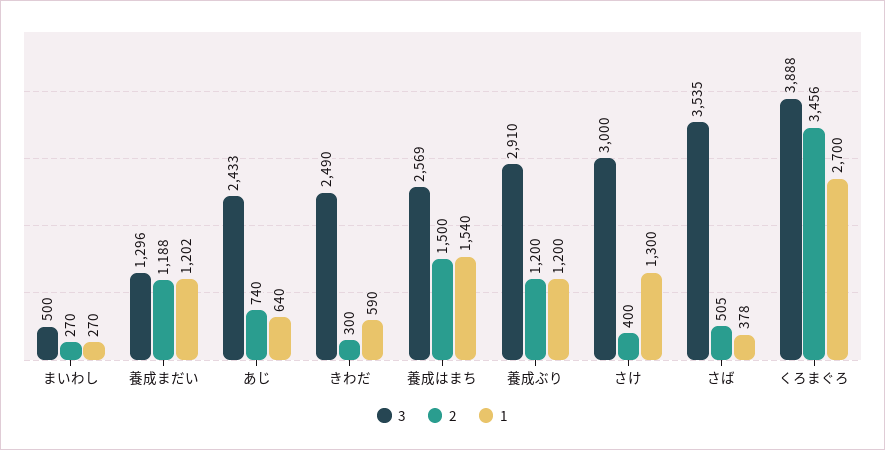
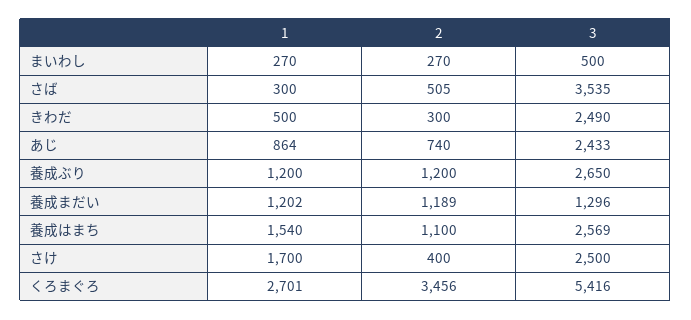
2, 養成まだい: 1188 -> 1189
1, あじ: 640 -> 864
1, きわだ: 590 -> 500
2, 養成はまち: 1500 -> 1100
3, 養成ぶり: 2910 -> 2650
3, さけ: 3000 -> 2500
1, さけ: 1300 -> 1700
1, さば: 378 -> 300
3, くろまぐろ: 3888 -> 5416
1, くろまぐろ: 2700 -> 2701

